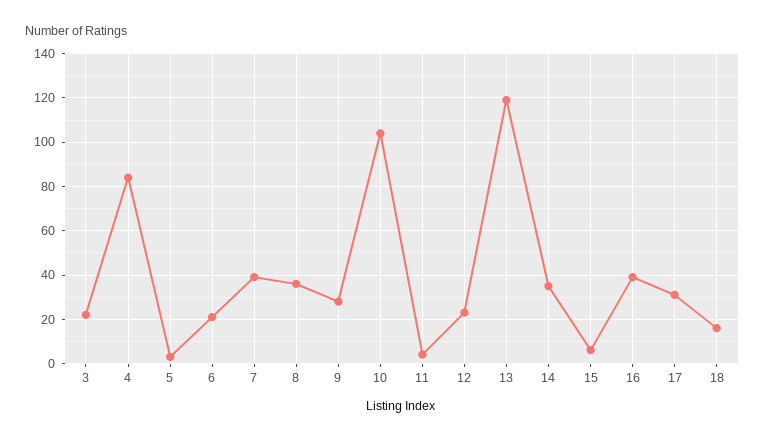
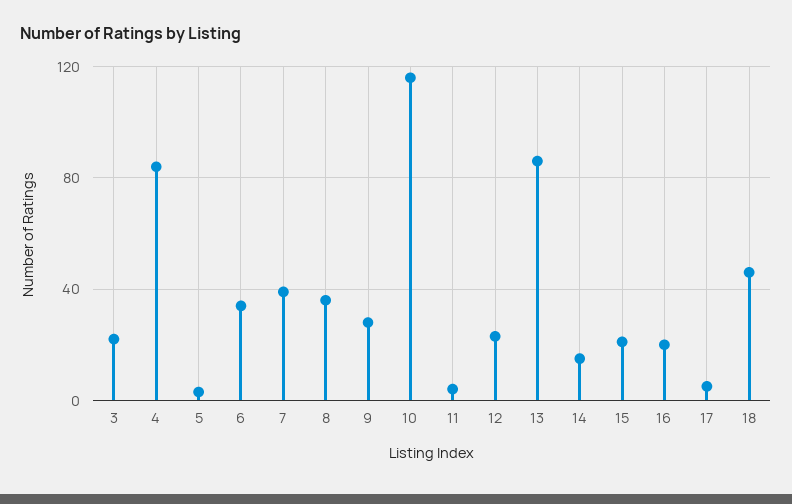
6: 20 -> 35
10: 105 -> 115
13: 120 -> 85
14: 35 -> 15
15: 5 -> 20
16: 40 -> 20
17: 30 -> 5
18: 15 -> 45

